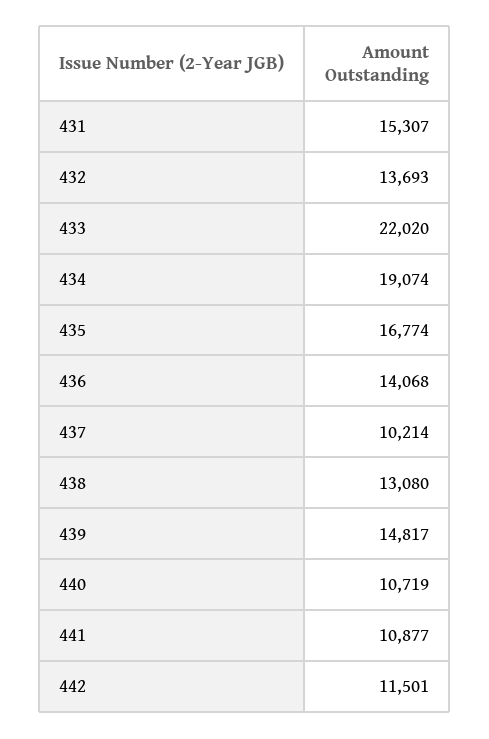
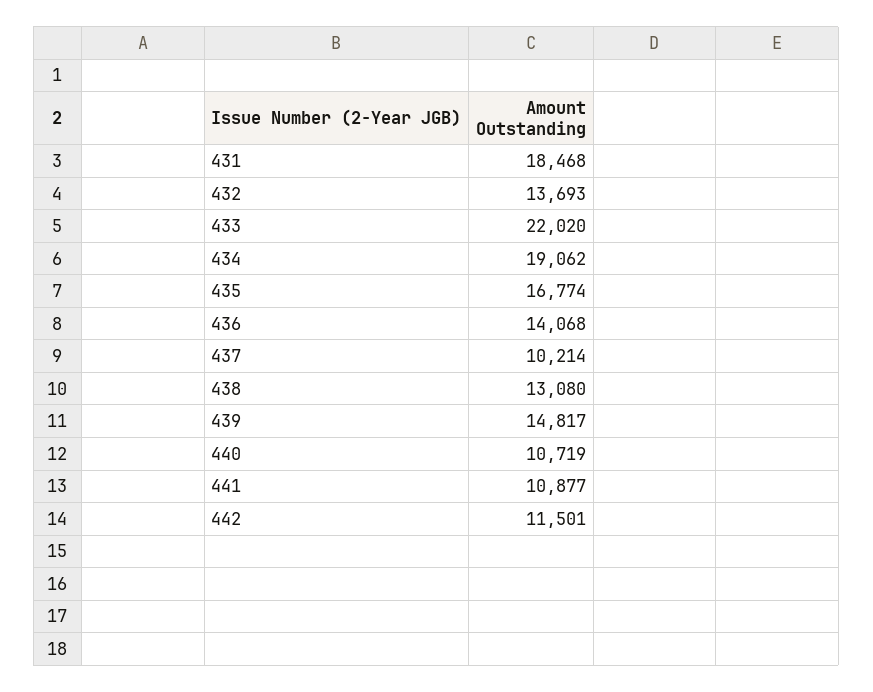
431: 15307 -> 18468
434: 19074 -> 19062

